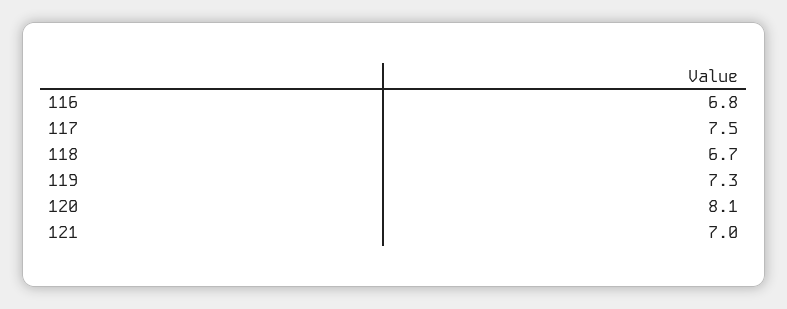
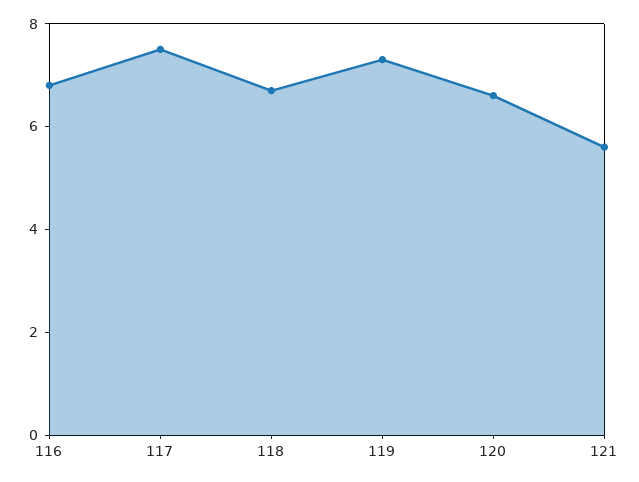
120: 8.1 -> 6.5
121: 7 -> 5.5

